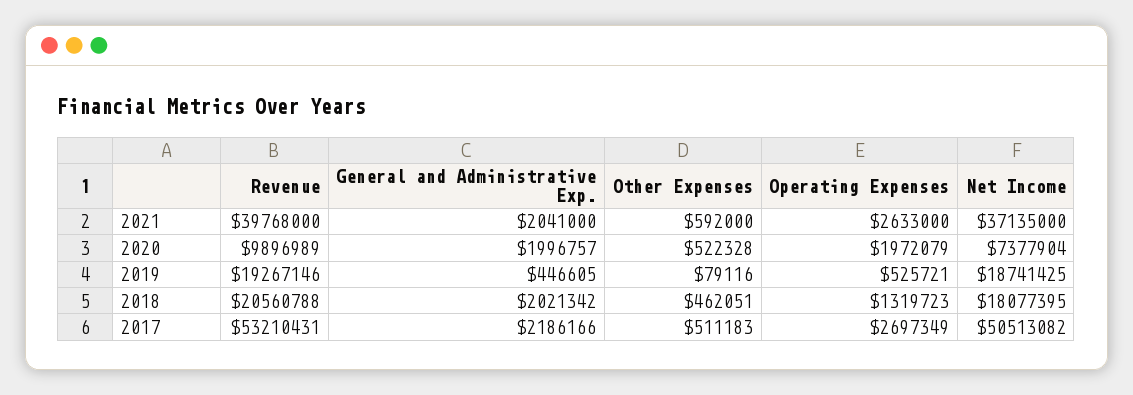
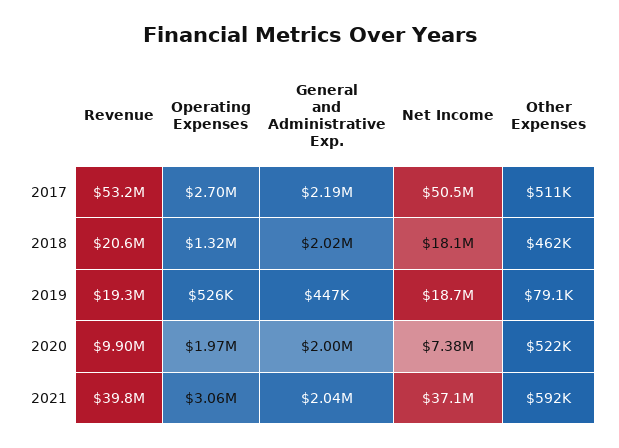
Operating Expenses, 2021: 2633000 -> 3060000

